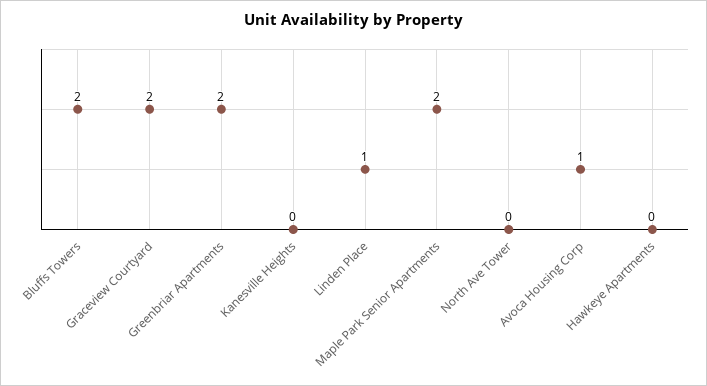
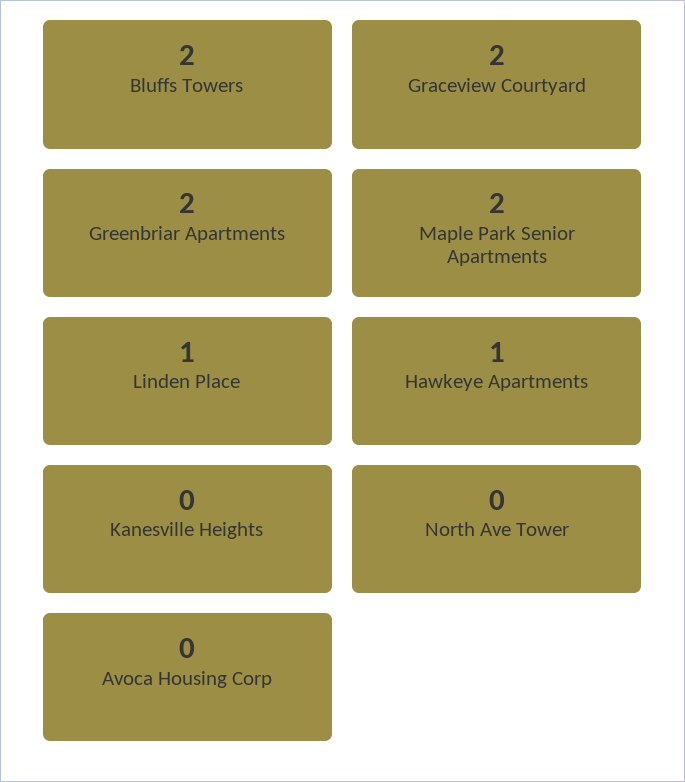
Avoca Housing Corp: 1 -> 0
Hawkeye Apartments: 0 -> 1

